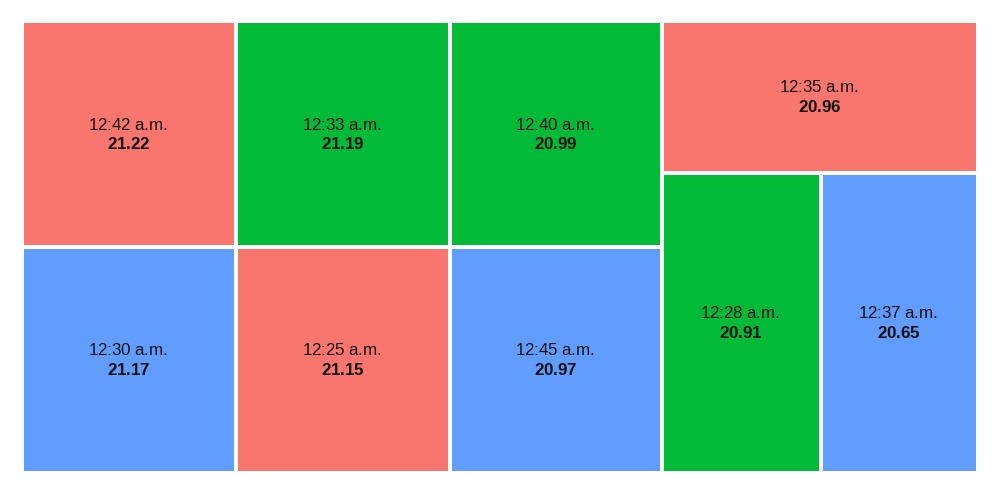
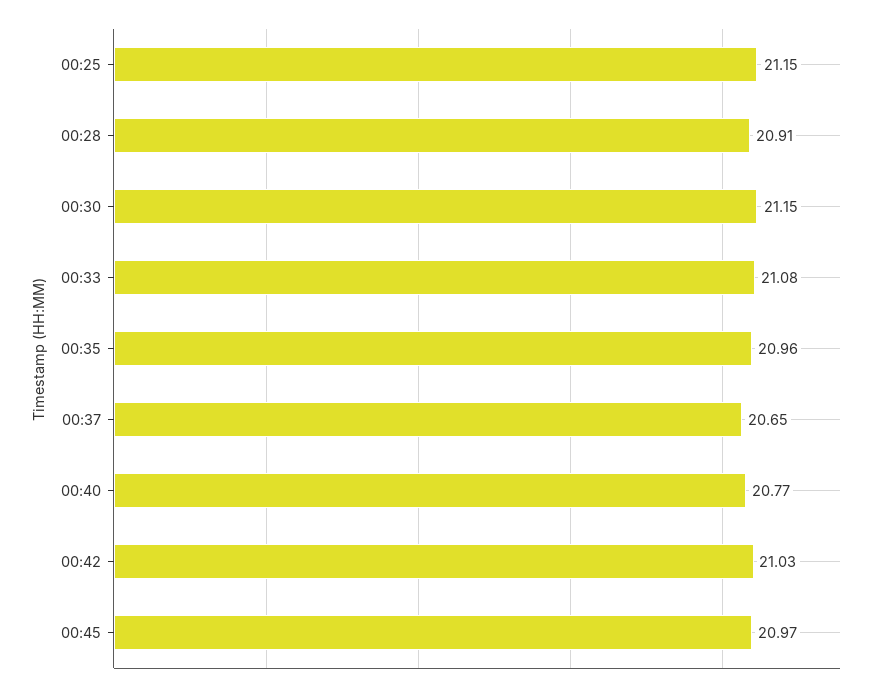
12:42 a.m.: 21.22 -> 21.03
12:33 a.m.: 21.19 -> 21.08
12:30 a.m.: 21.17 -> 21.15
12:40 a.m.: 20.99 -> 20.77

